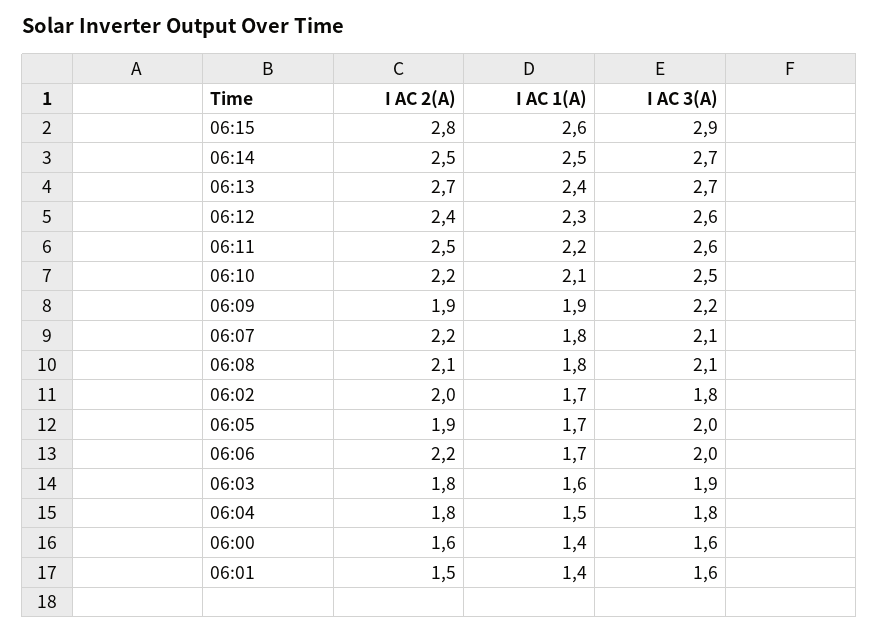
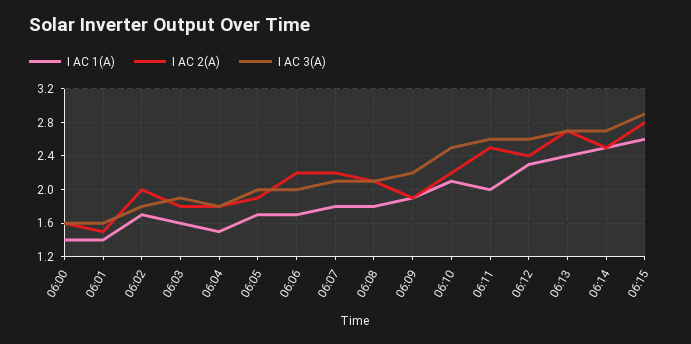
I AC 1(A), 06:11: 2.2 -> 2

